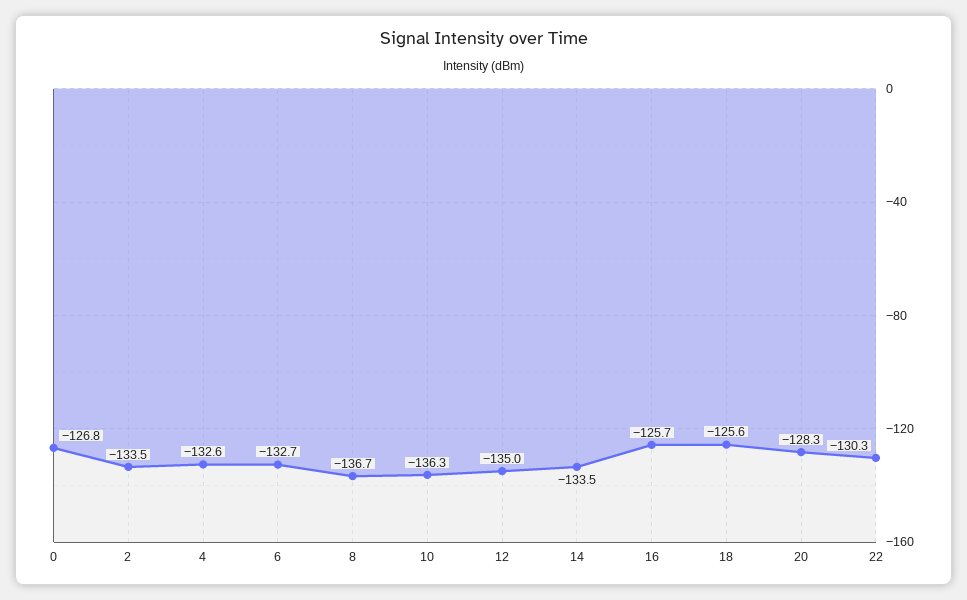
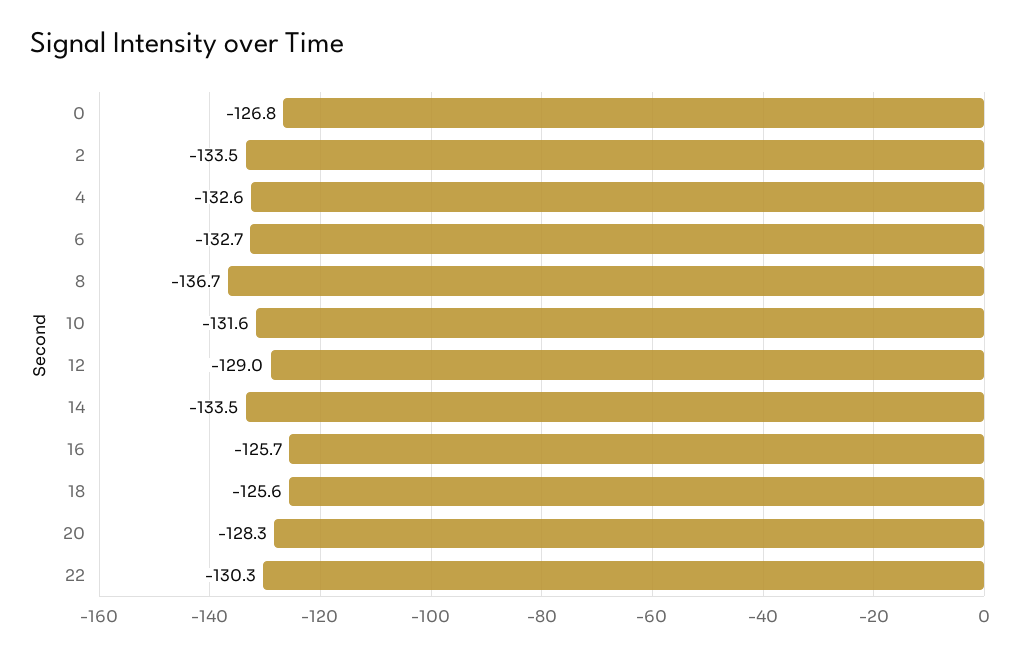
10: -136.3 -> -131.6
12: -135 -> -129

